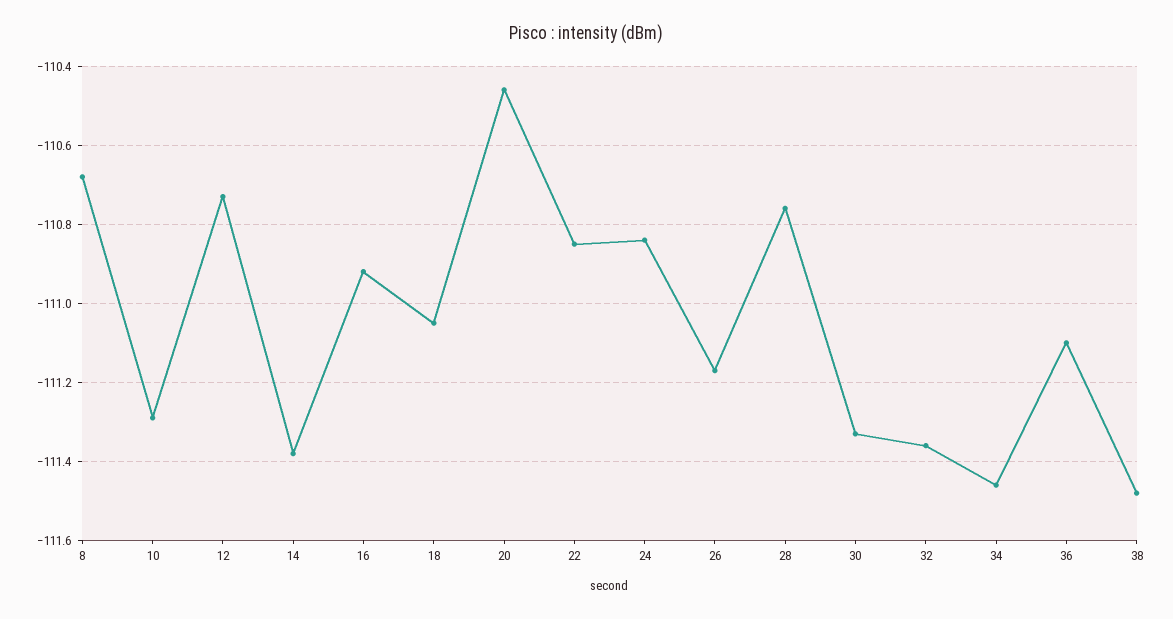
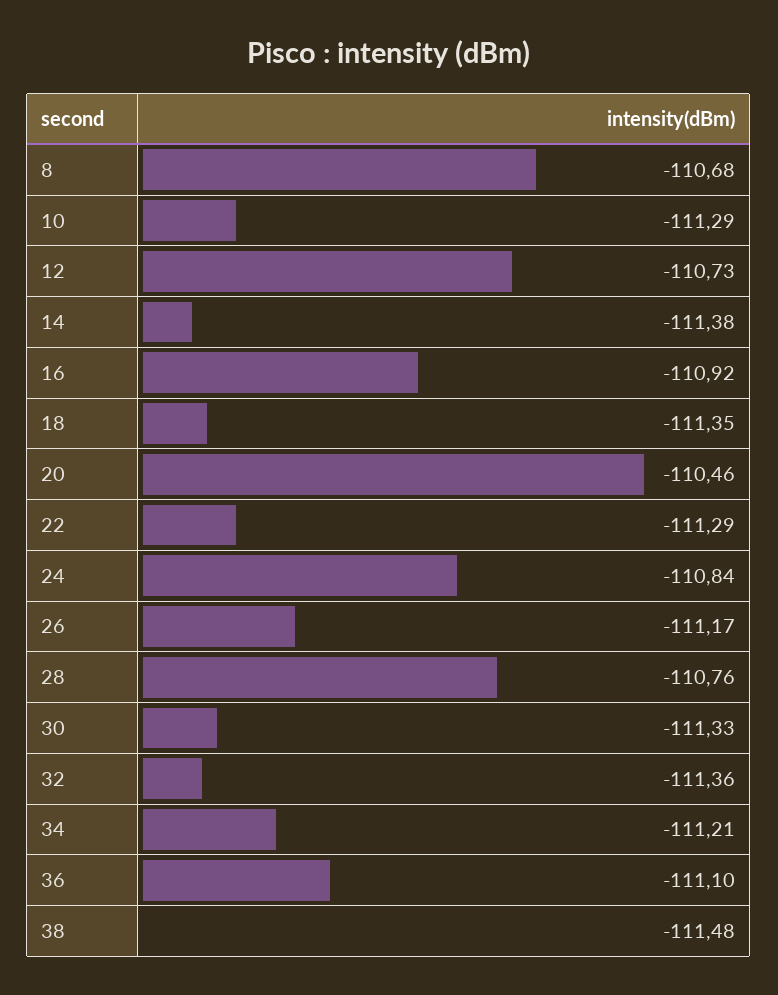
18: -111.05 -> -111.35
22: -110.85 -> -111.29
34: -111.45 -> -111.21

